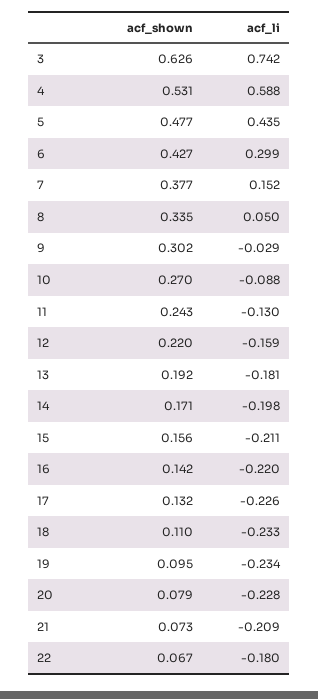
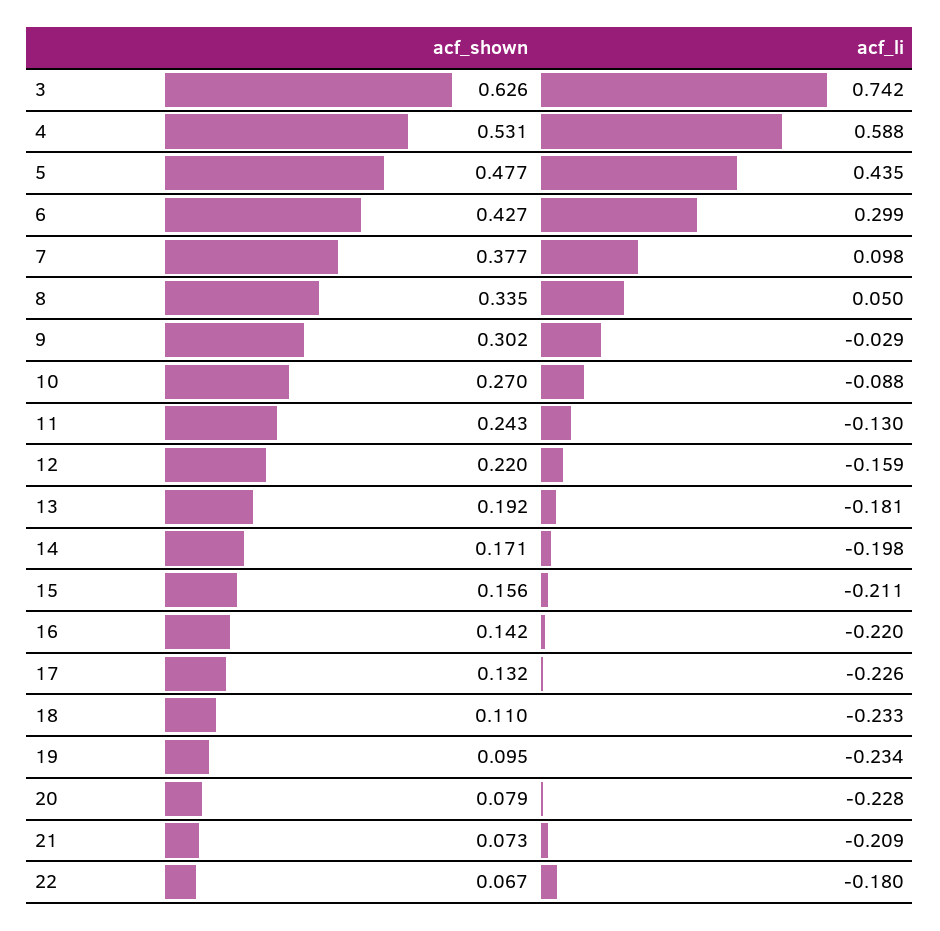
acf_li, 7: 0.152 -> 0.098

